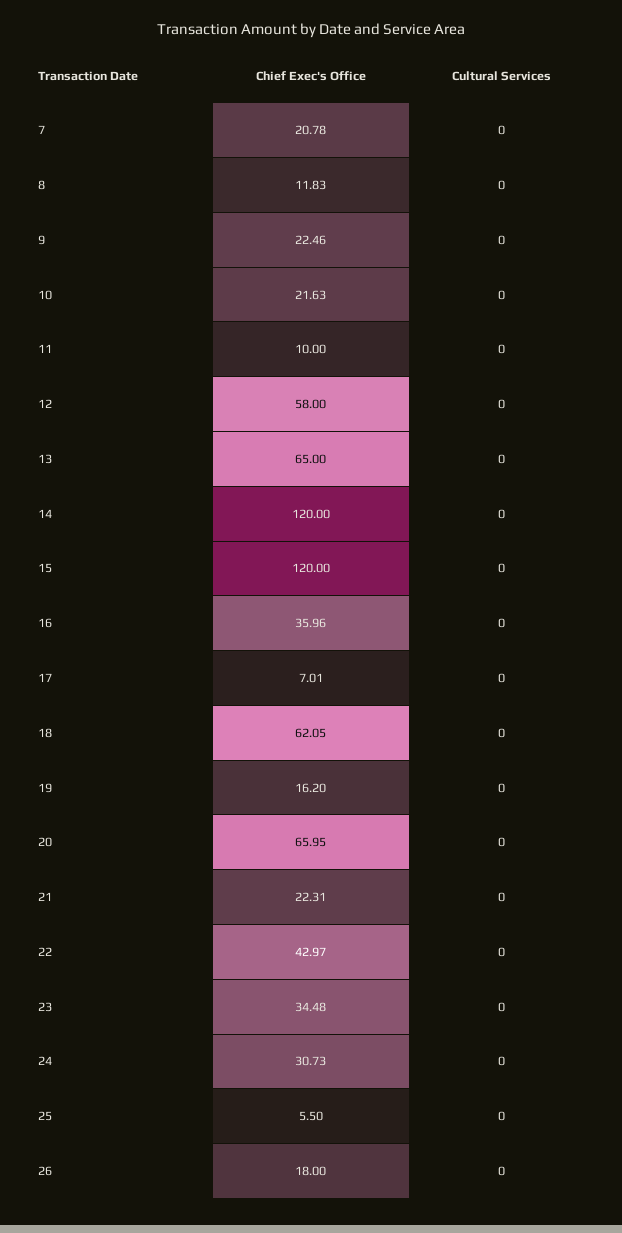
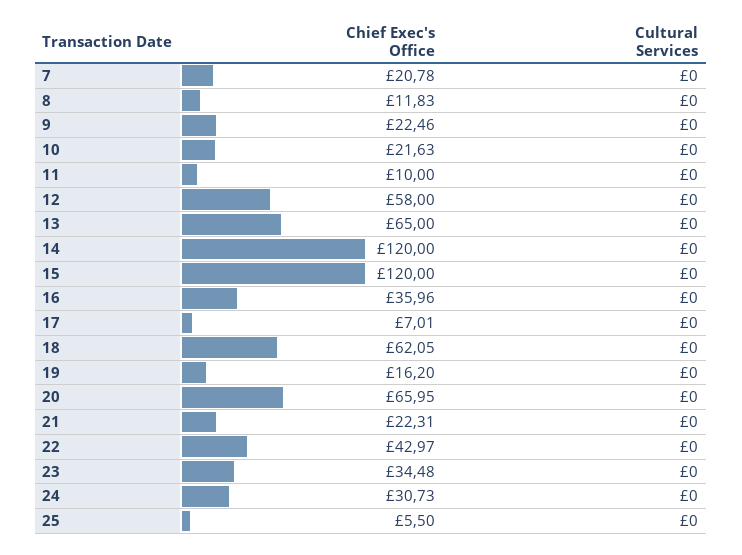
Chief Exec's Office, 26: 18 -> none
Cultural Services, 26: 0 -> none

